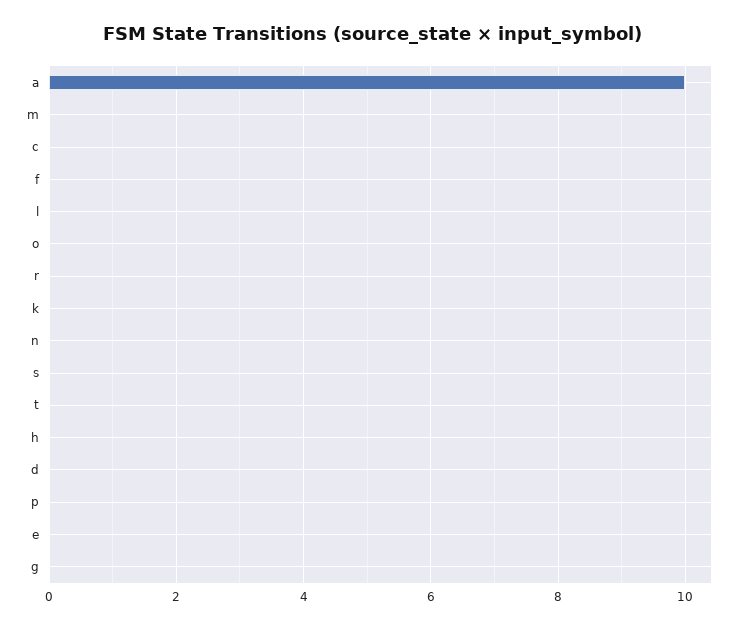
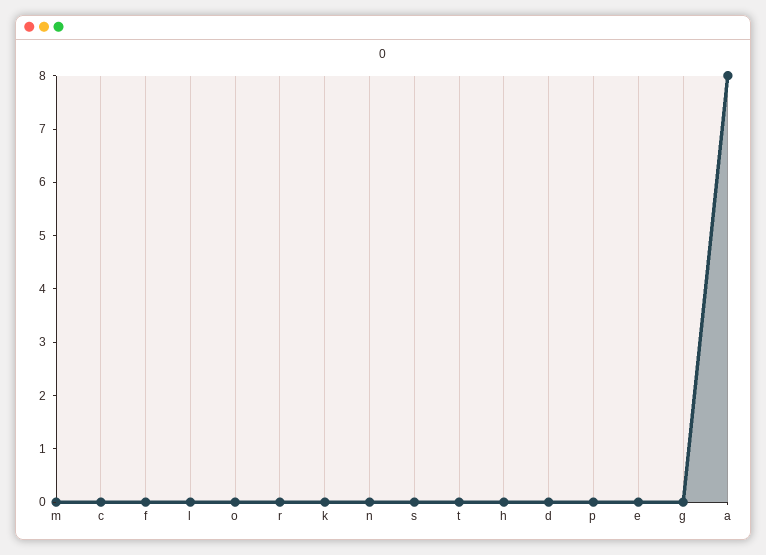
a: 10 -> 8

